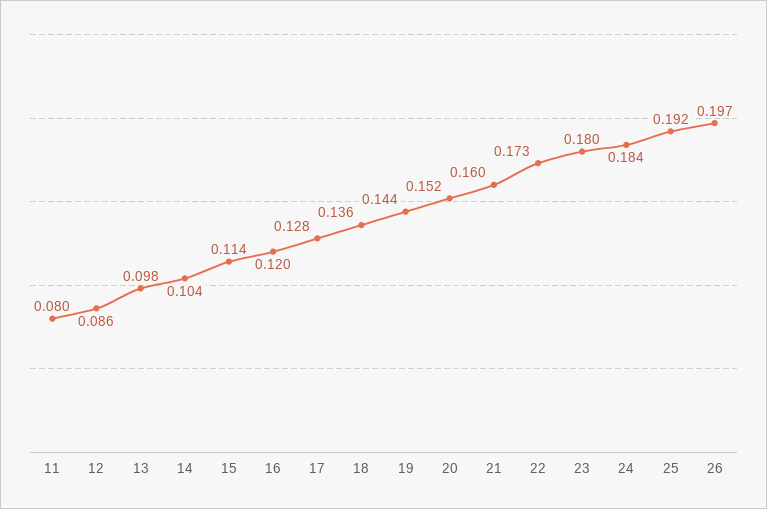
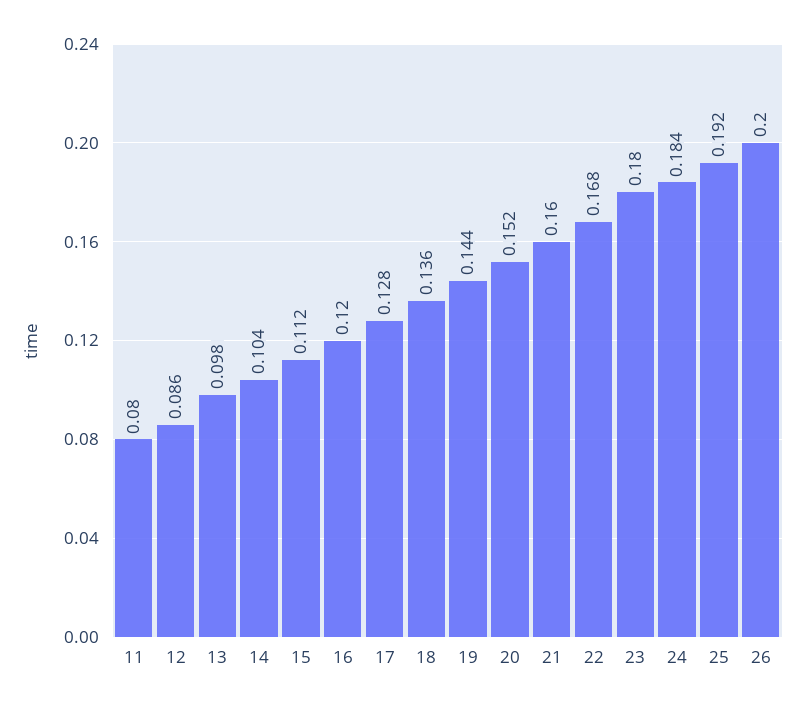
15: 0.114 -> 0.112
22: 0.173 -> 0.168
26: 0.197 -> 0.2

